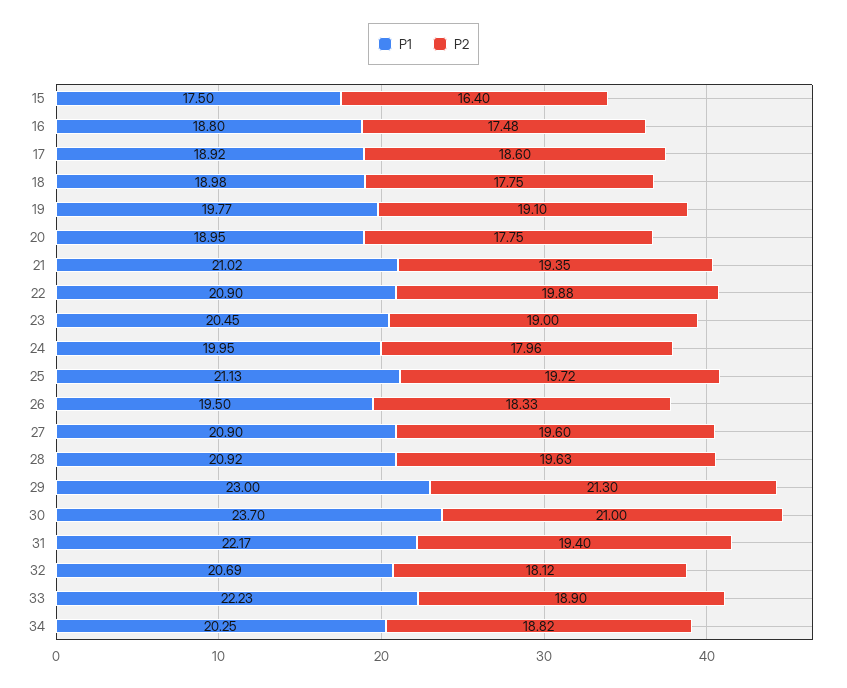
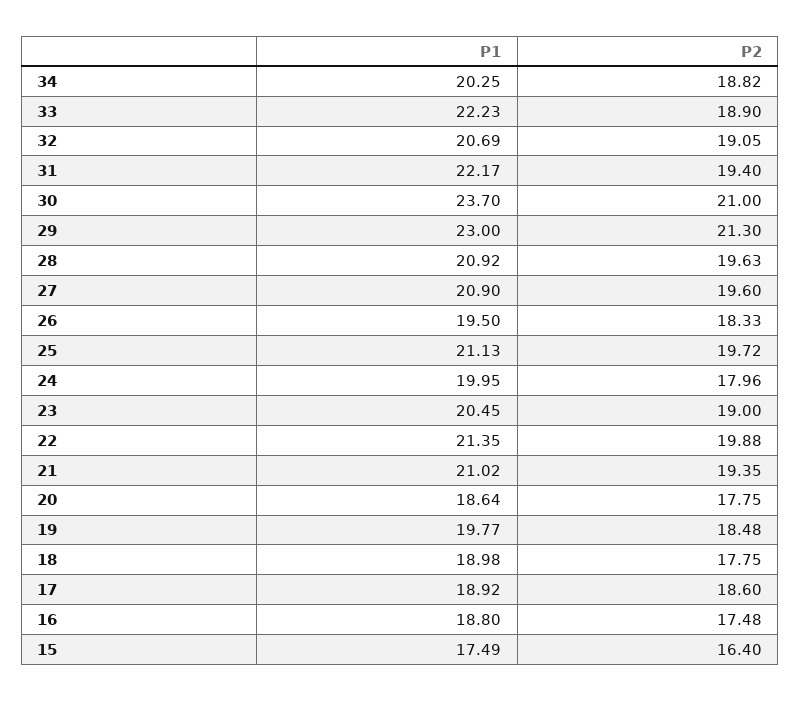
P1, 15: 17.5 -> 17.49
P2, 19: 19.1 -> 18.48
P1, 20: 18.95 -> 18.64
P1, 22: 20.9 -> 21.35
P2, 32: 18.12 -> 19.05

